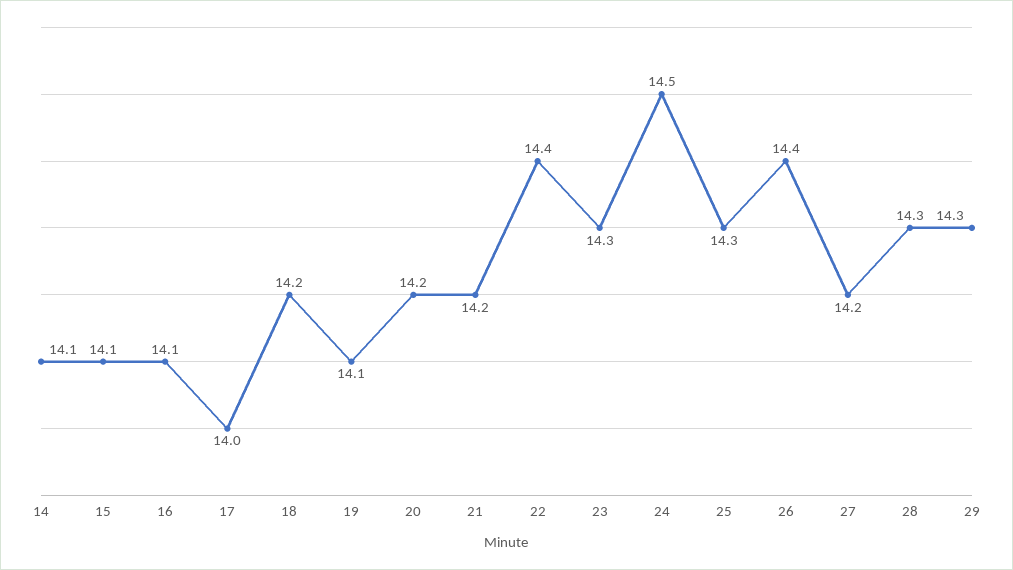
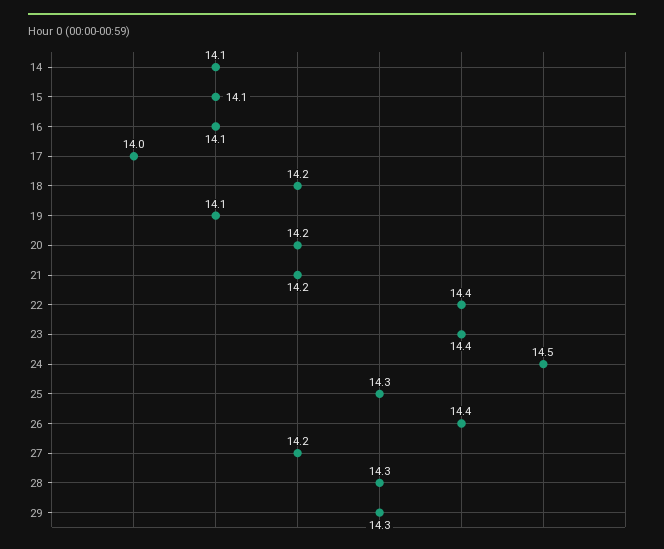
23: 14.3 -> 14.4

